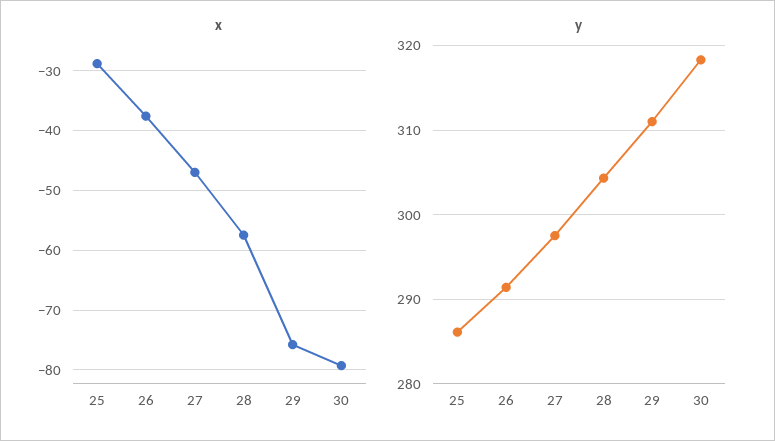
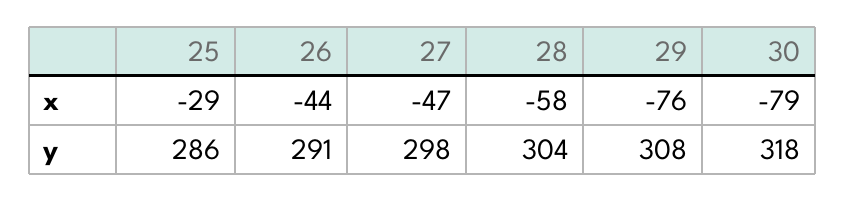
x, 26: -38 -> -44
y, 29: 311 -> 308

